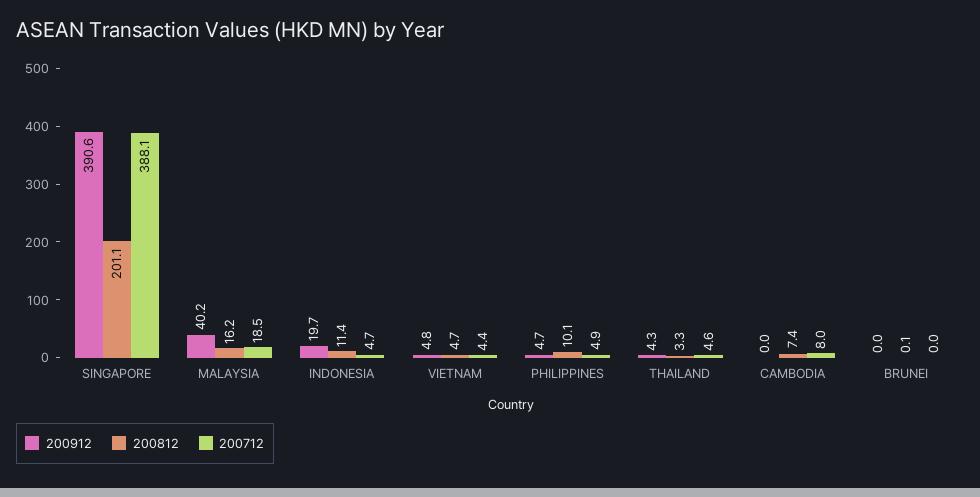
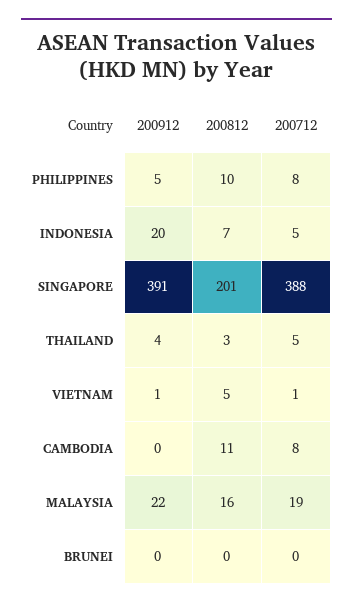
200912, MALAYSIA: 40.2 -> 22
200812, INDONESIA: 11.4 -> 7
200912, VIETNAM: 4.8 -> 1
200712, VIETNAM: 4.4 -> 1
200712, PHILIPPINES: 4.9 -> 8
200812, CAMBODIA: 7.4 -> 11

